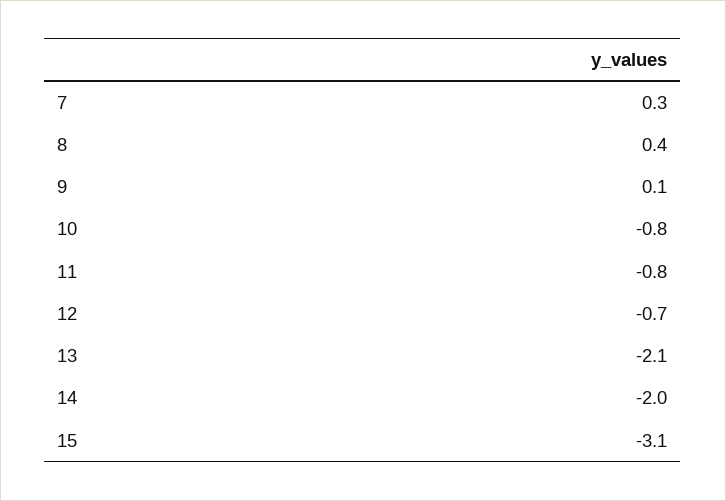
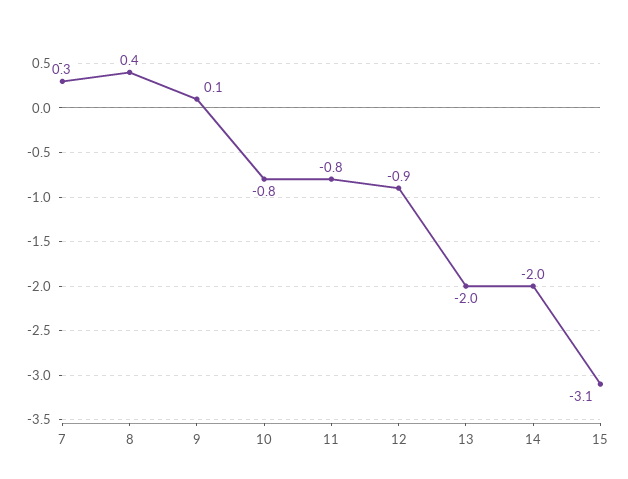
12: -0.7 -> -0.9
13: -2.1 -> -2

